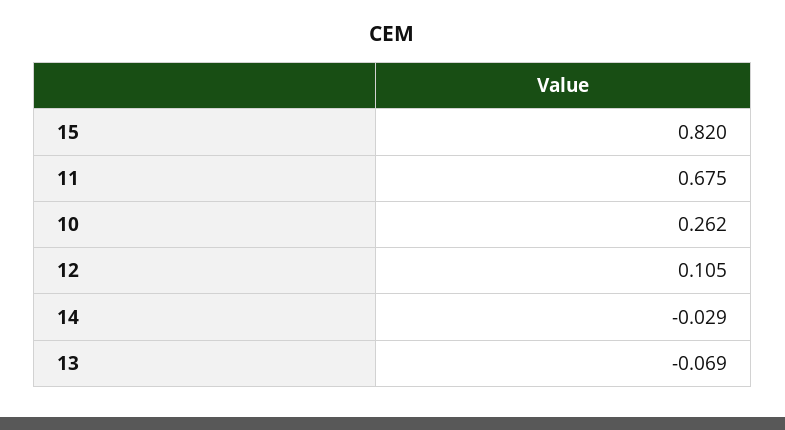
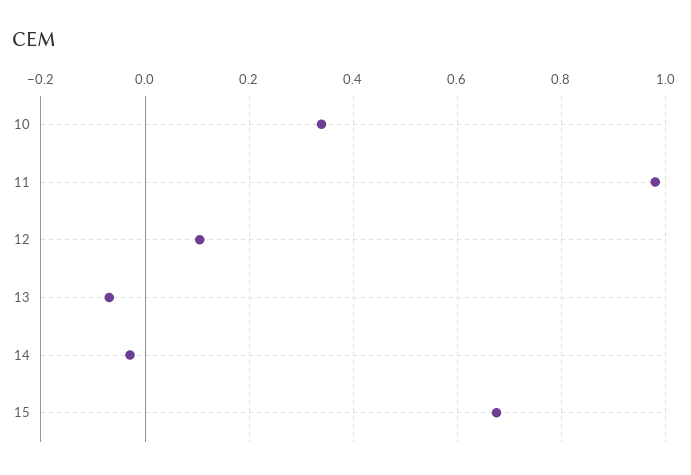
15: 0.82 -> 0.68
11: 0.675 -> 0.98
10: 0.262 -> 0.34

